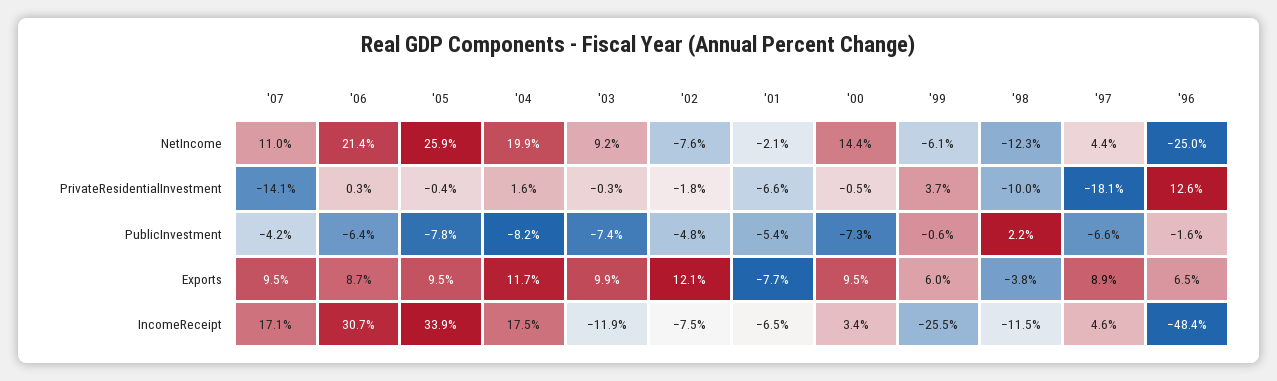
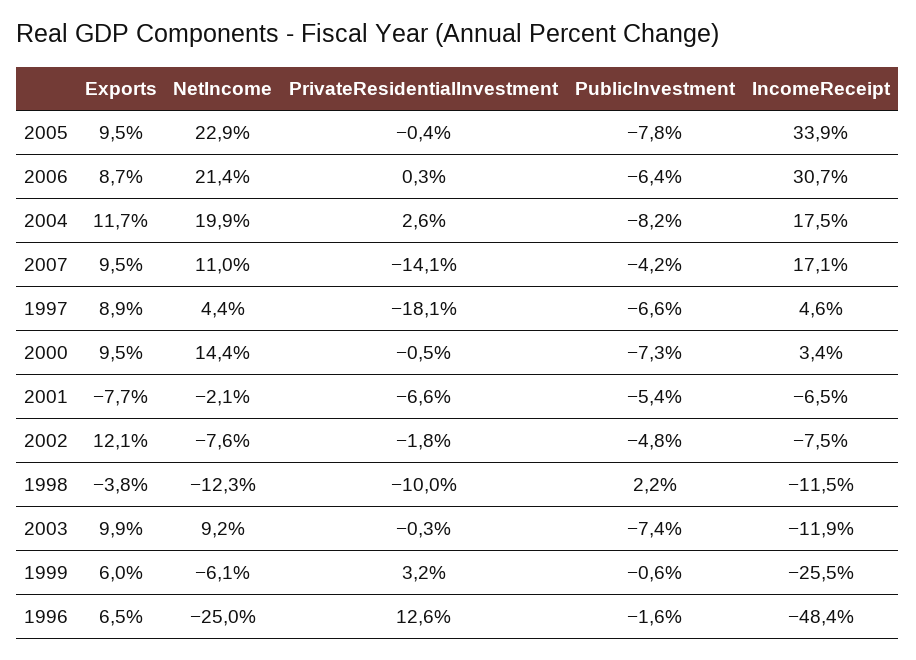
'05, NetIncome: 25.9 -> 22.9
'04, PrivateResidentialInvestment: 1.6 -> 2.6
'99, PrivateResidentialInvestment: 3.7 -> 3.2

